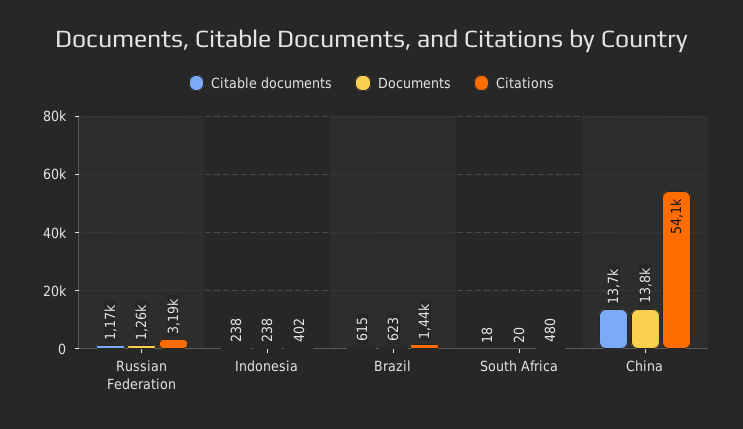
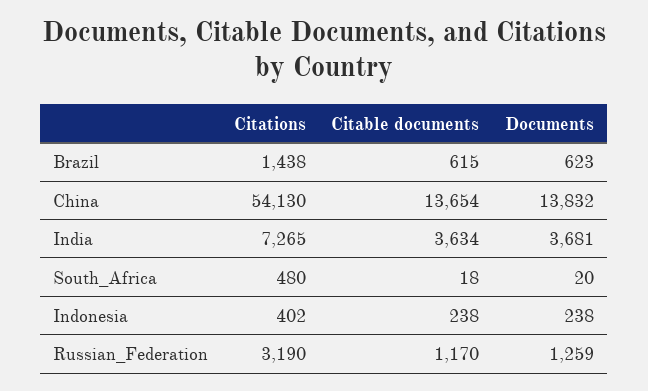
Citations, India: none -> 7265
Citable documents, India: none -> 3634
Documents, India: none -> 3681

